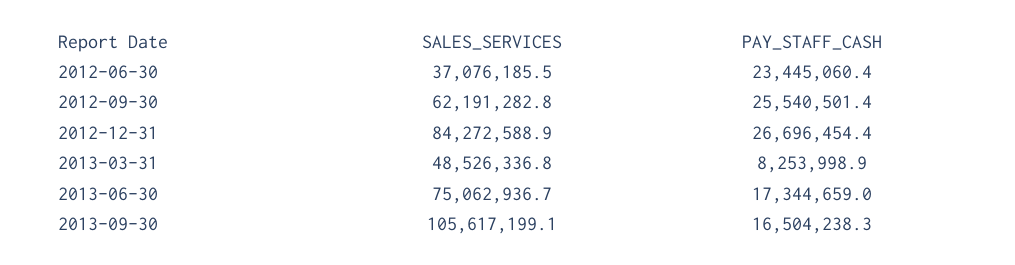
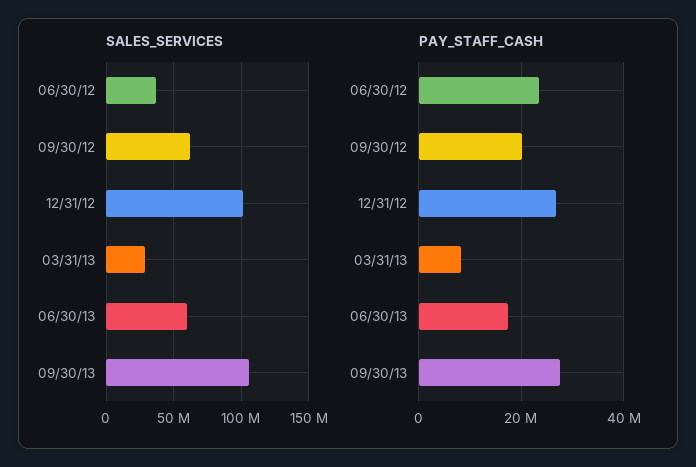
PAY_STAFF_CASH, 2012-09-30: 25540501.4 -> 20000000
SALES_SERVICES, 2012-12-31: 84272588.9 -> 100000000
SALES_SERVICES, 2013-03-31: 48526336.8 -> 30000000
SALES_SERVICES, 2013-06-30: 75062936.7 -> 60000000
PAY_STAFF_CASH, 2013-09-30: 16504238.3 -> 28000000

